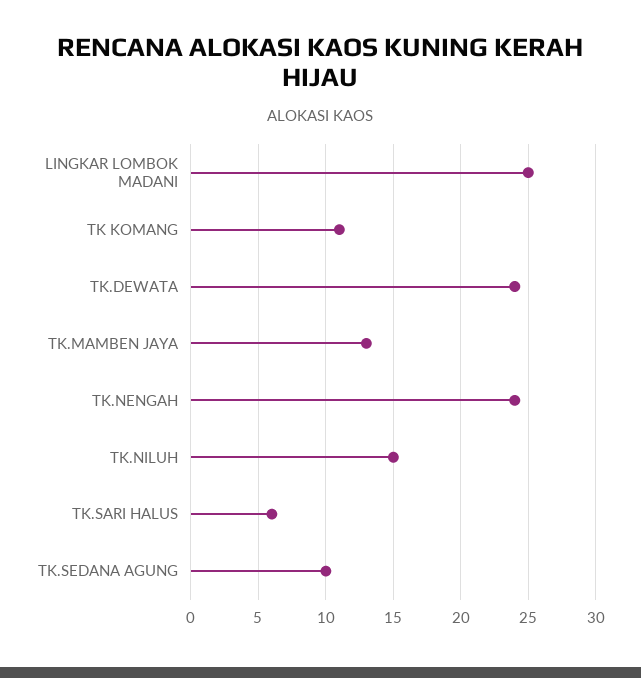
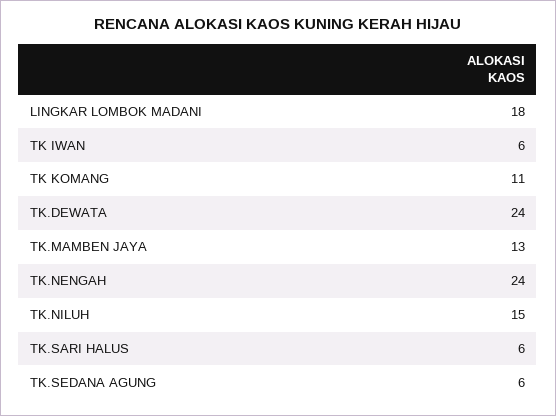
LINGKAR LOMBOK MADANI: 25 -> 18
TK.SEDANA AGUNG: 10 -> 6
TK IWAN: none -> 6

